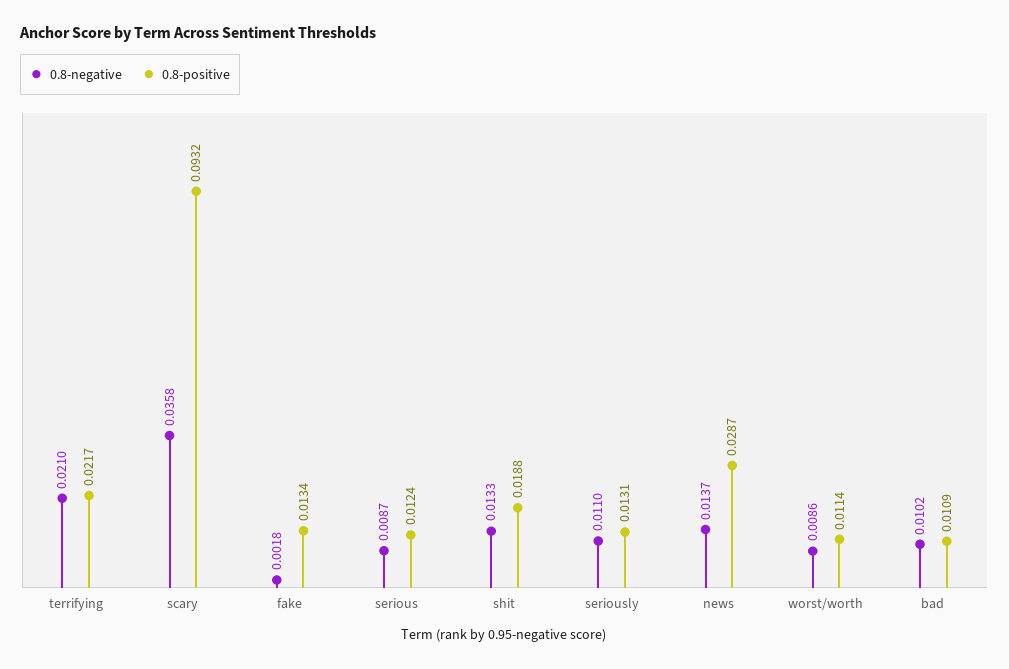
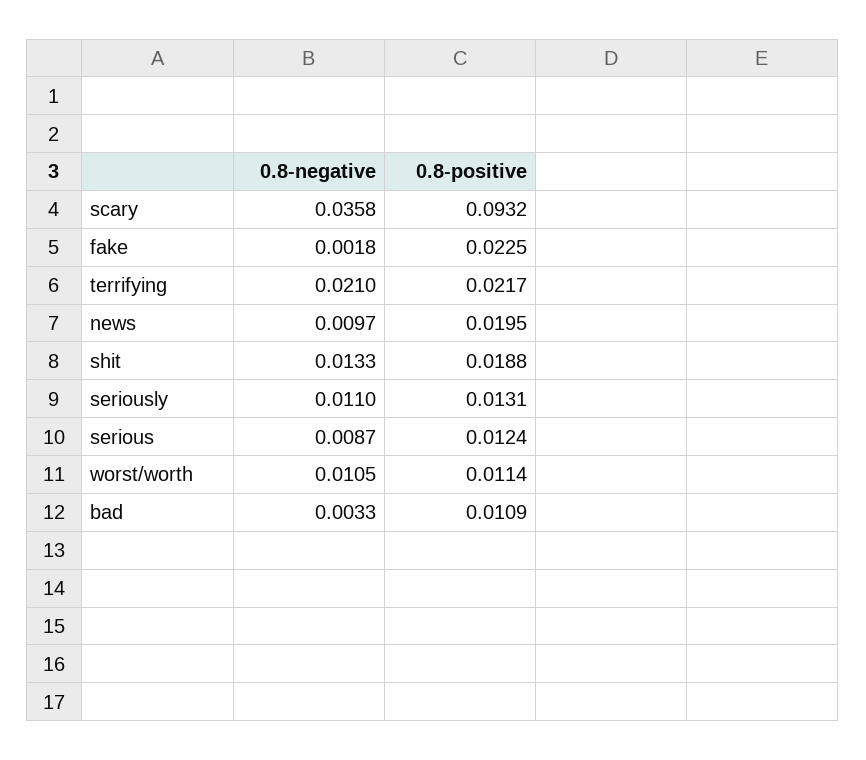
0.8-positive, fake: 0.0134 -> 0.0225
0.8-negative, news: 0.0137 -> 0.0097
0.8-positive, news: 0.0287 -> 0.0195
0.8-negative, worst/worth: 0.0086 -> 0.0105
0.8-negative, bad: 0.0102 -> 0.0033

